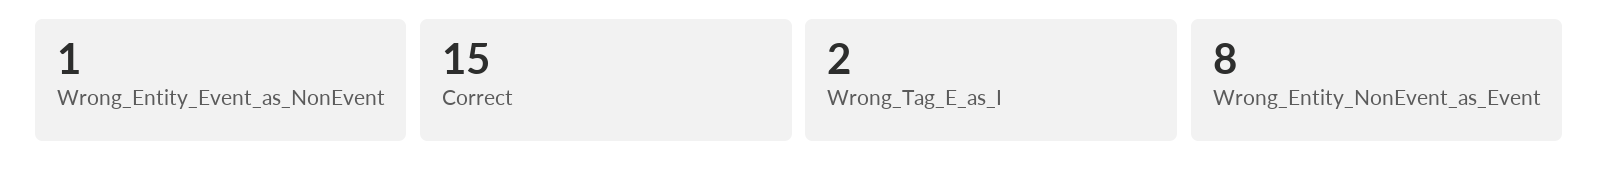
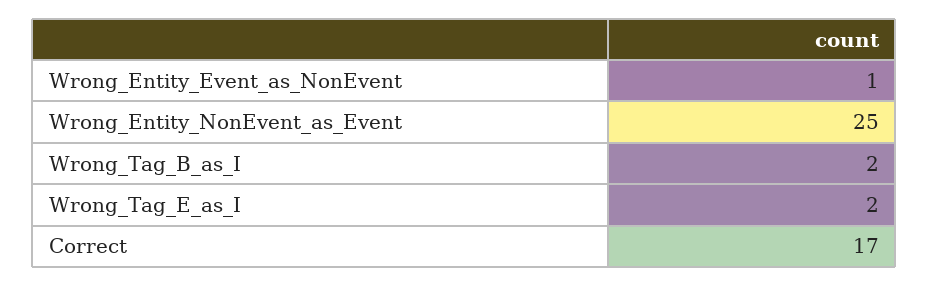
Correct: 15 -> 17
Wrong_Entity_NonEvent_as_Event: 8 -> 25
Wrong_Tag_B_as_I: none -> 2

